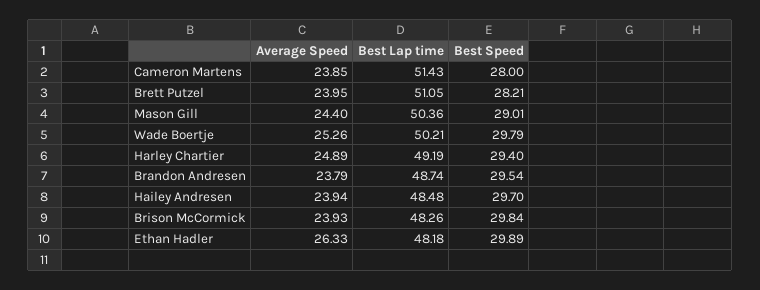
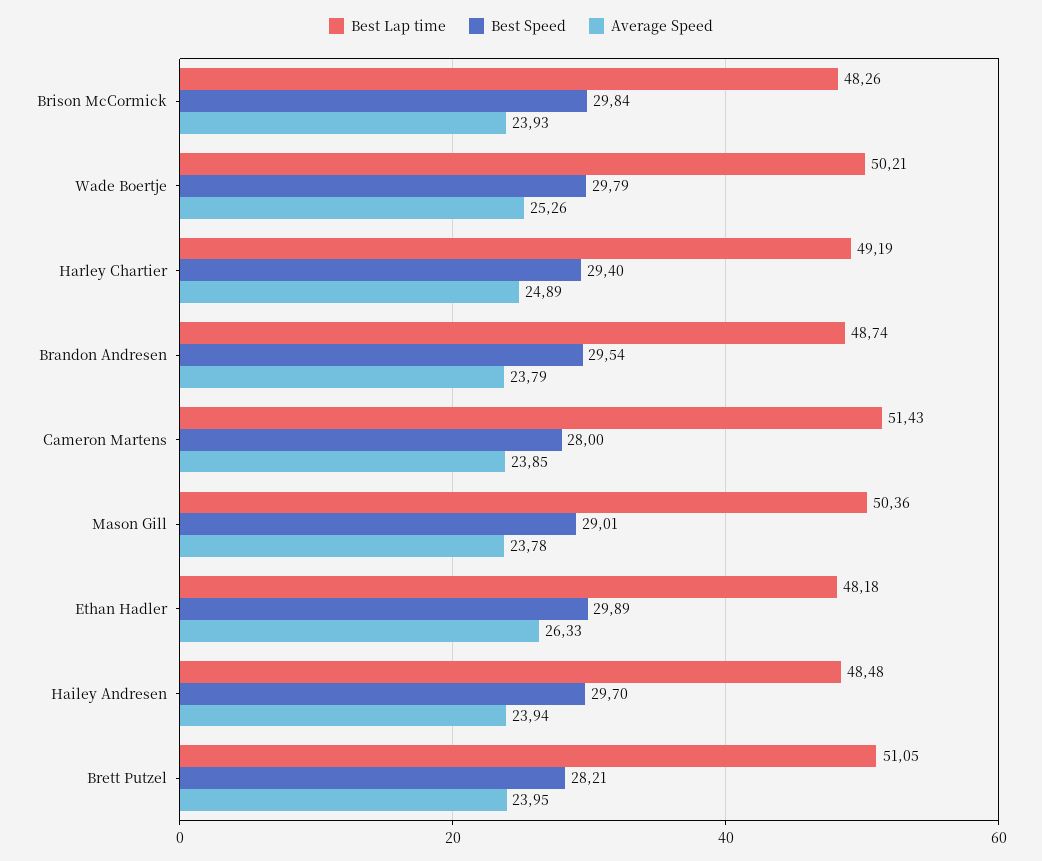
Average Speed, Mason Gill: 24.4 -> 23.78

